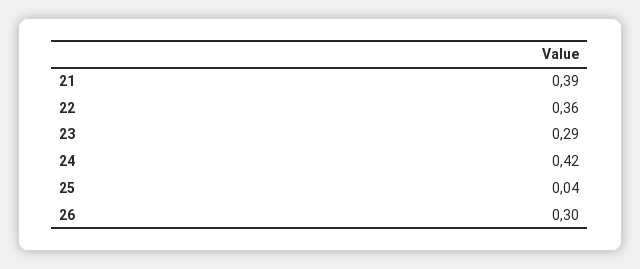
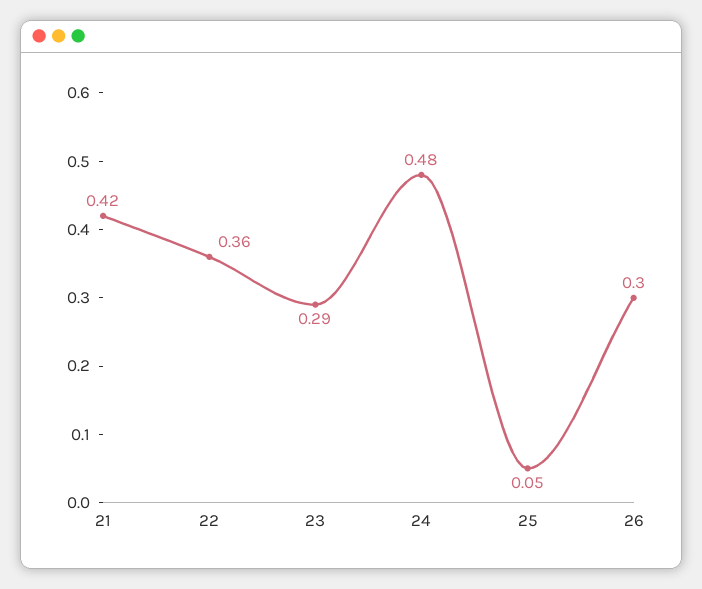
21: 0.39 -> 0.42
24: 0.42 -> 0.48
25: 0.04 -> 0.05

